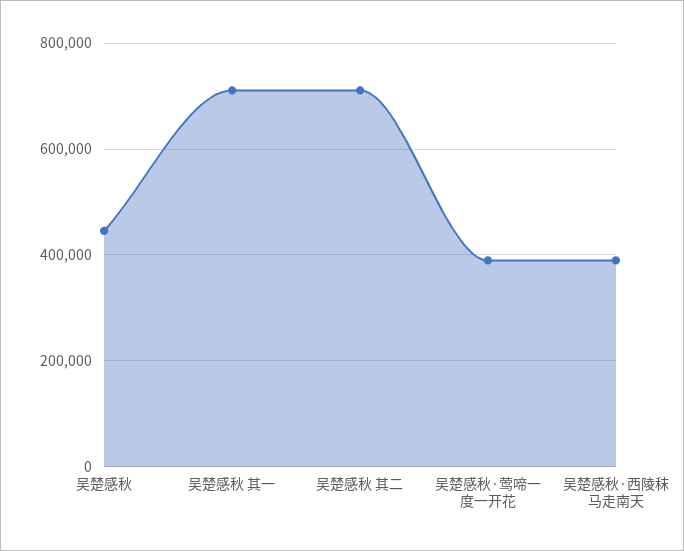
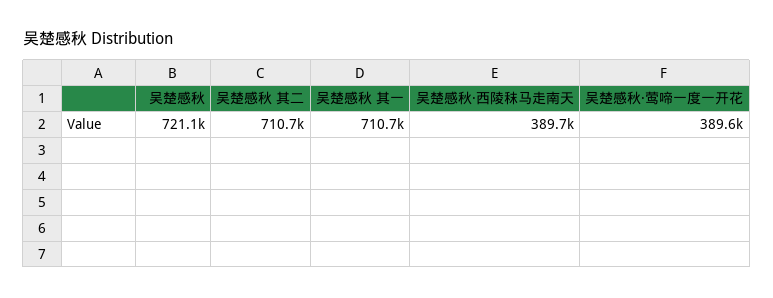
吴楚感秋: 440000 -> 721100

